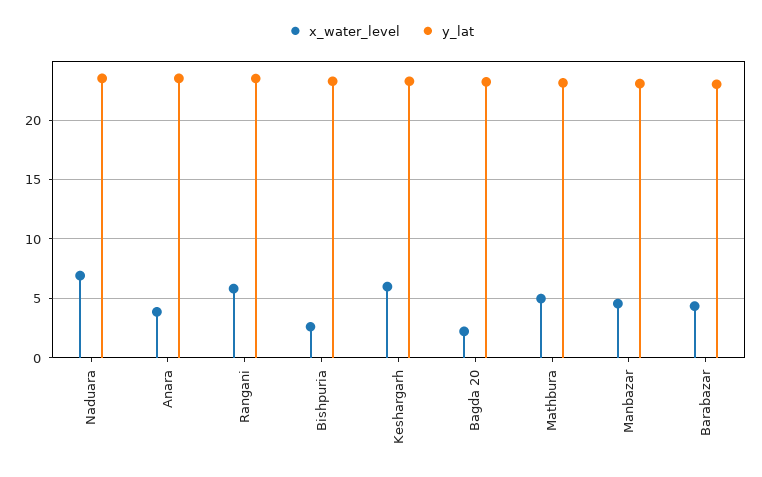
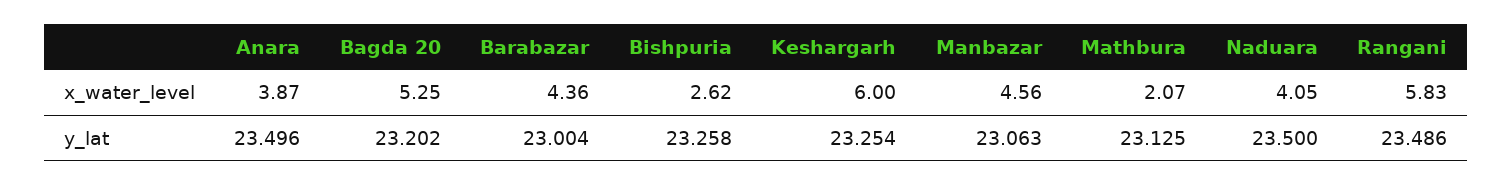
x_water_level, Naduara: 7 -> 4.05
x_water_level, Bagda 20: 2 -> 5.25
x_water_level, Mathbura: 5 -> 2.07

